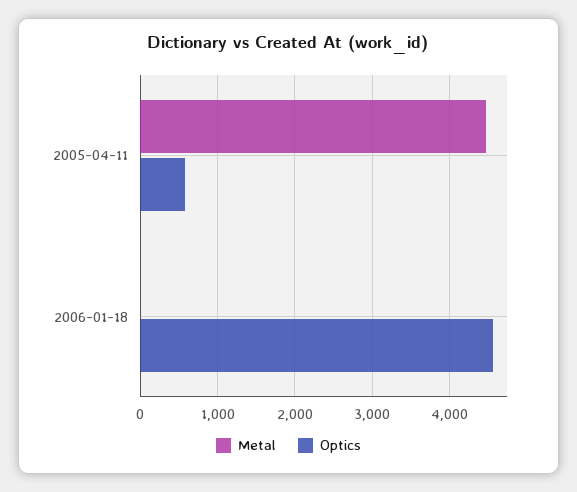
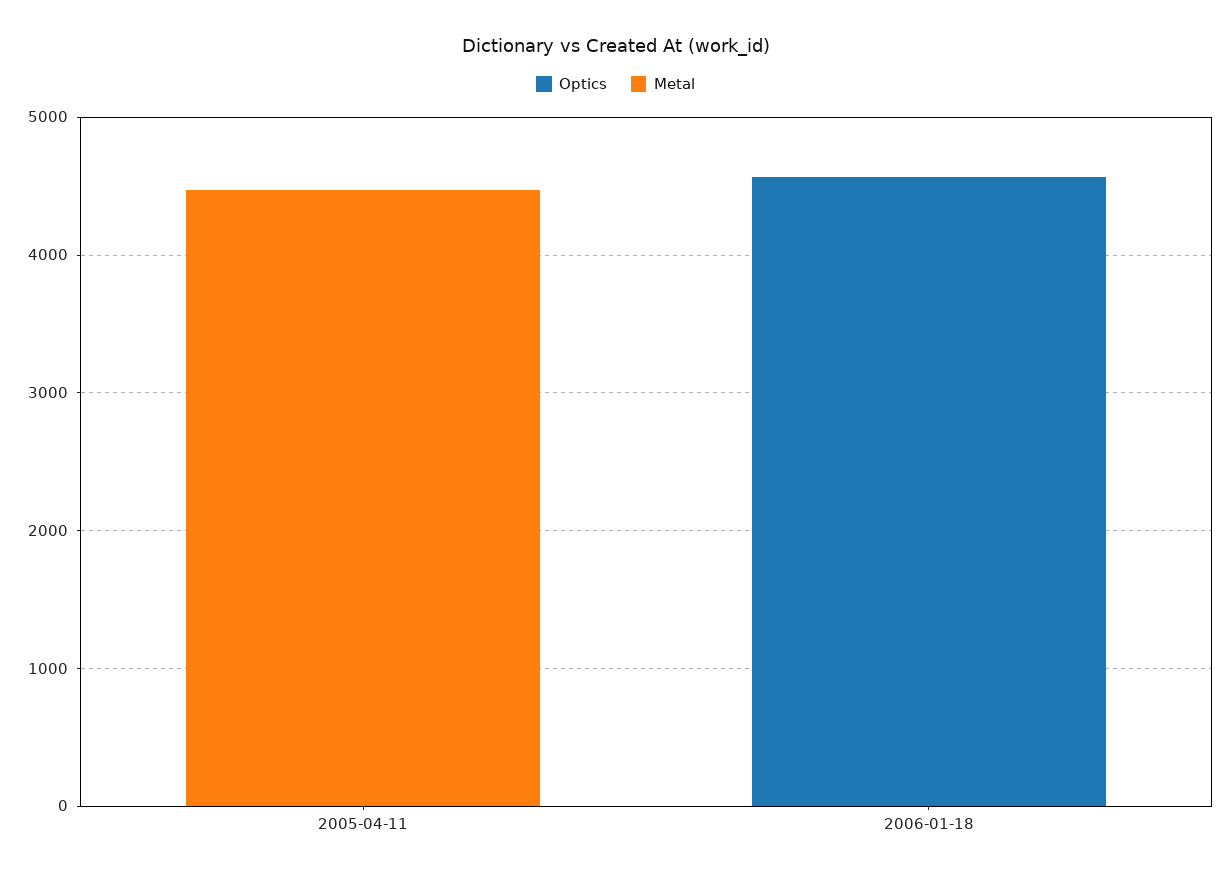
Optics, 2005-04-11: 600 -> 0

